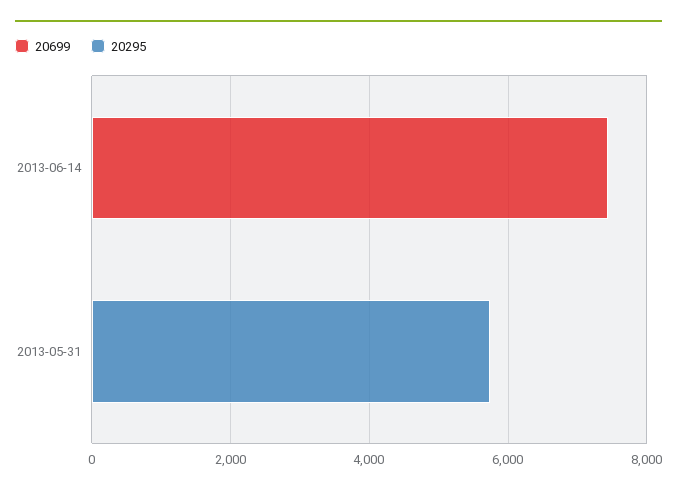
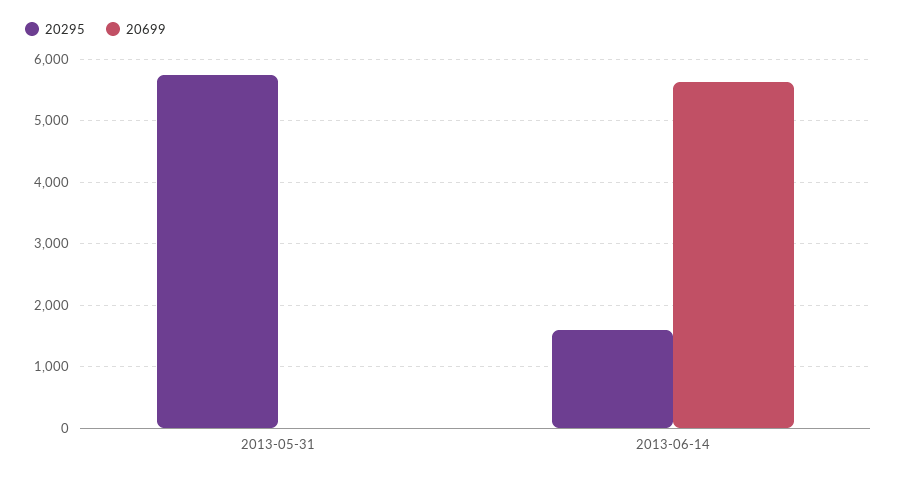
20699, 2013-06-14: 7500 -> 5600
20295, 2013-06-14: 0 -> 1600

